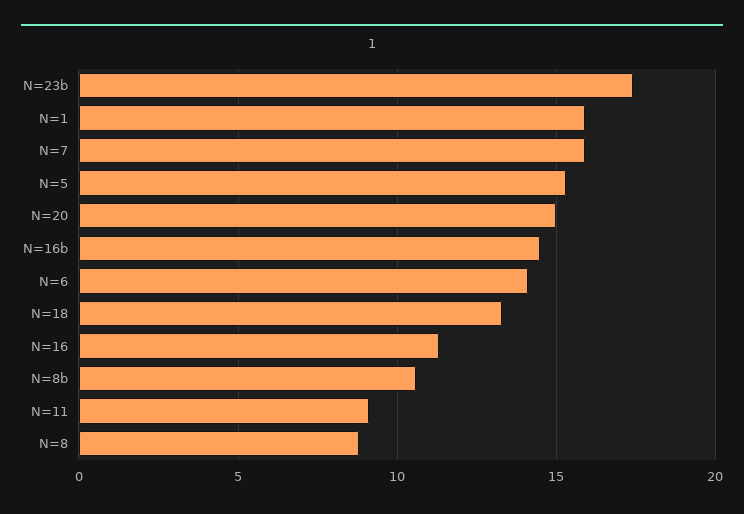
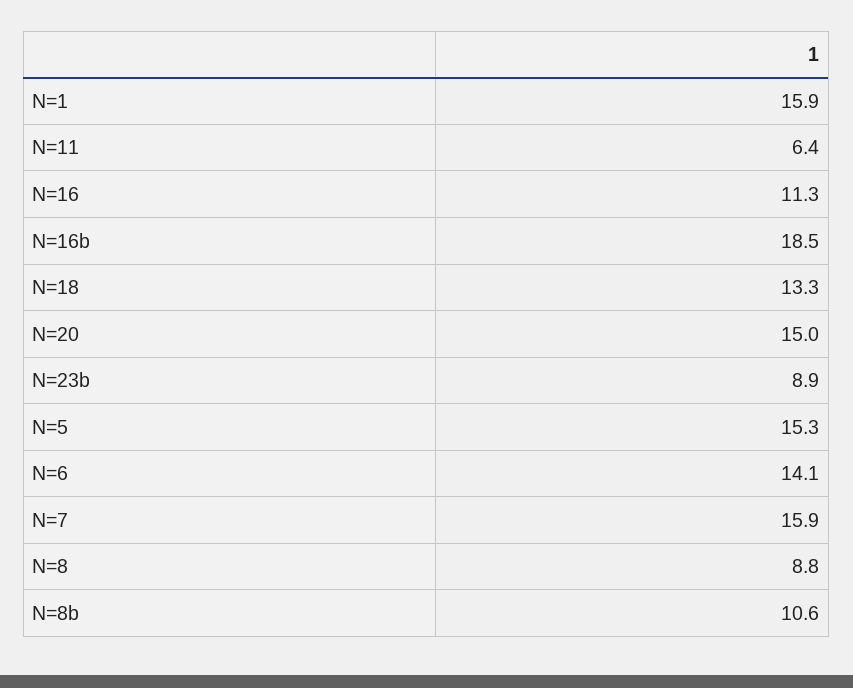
N=23b: 17.5 -> 8.9
N=16b: 14.5 -> 18.5
N=11: 9 -> 6.4

